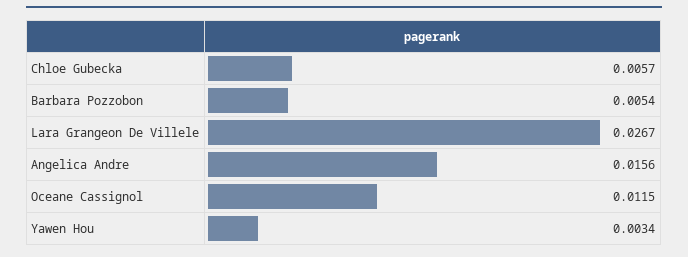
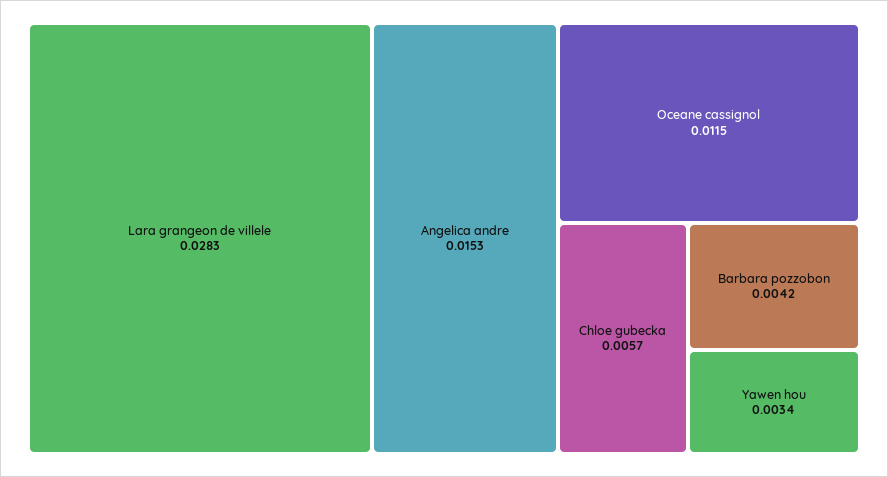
Barbara Pozzobon: 0.0054 -> 0.0042
Lara Grangeon De Villele: 0.0267 -> 0.0283
Angelica Andre: 0.0156 -> 0.0153

